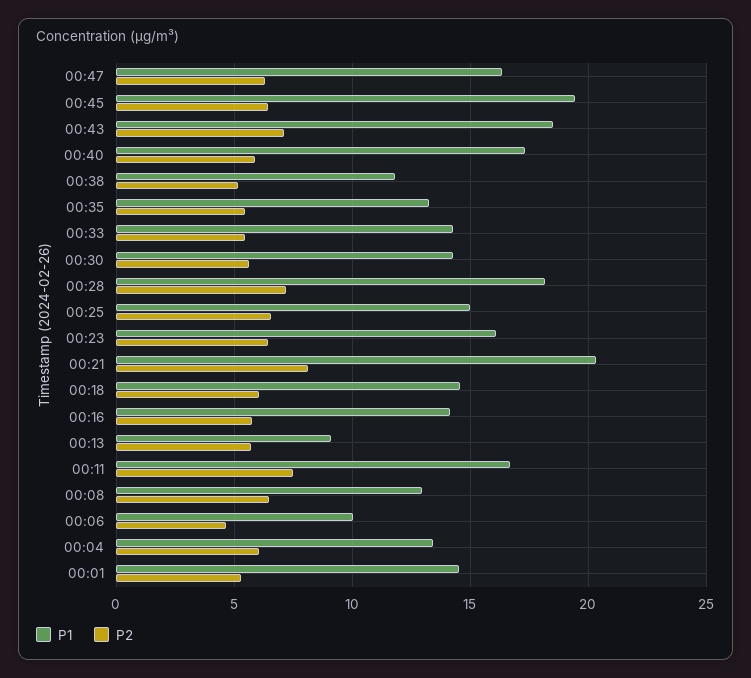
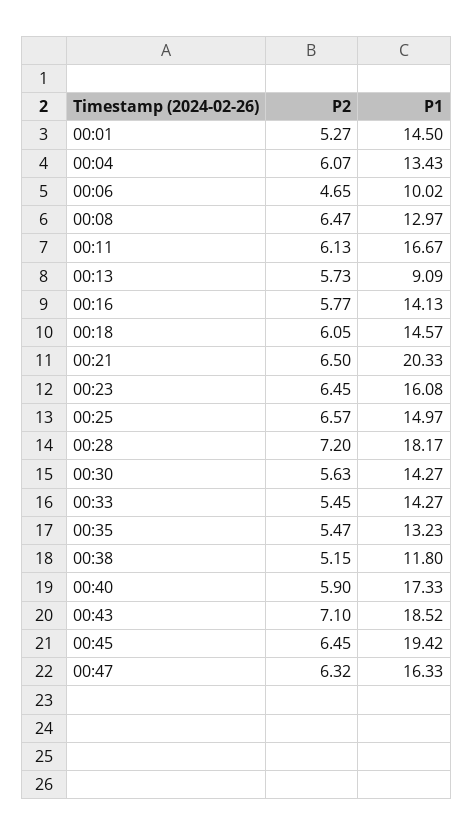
P2, 00:21: 8 -> 6.5
P2, 00:11: 7.5 -> 6.13

